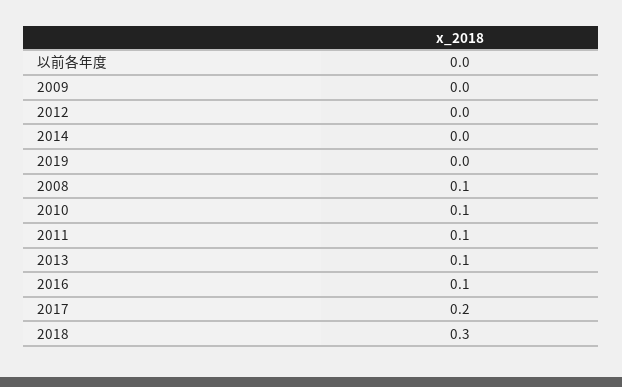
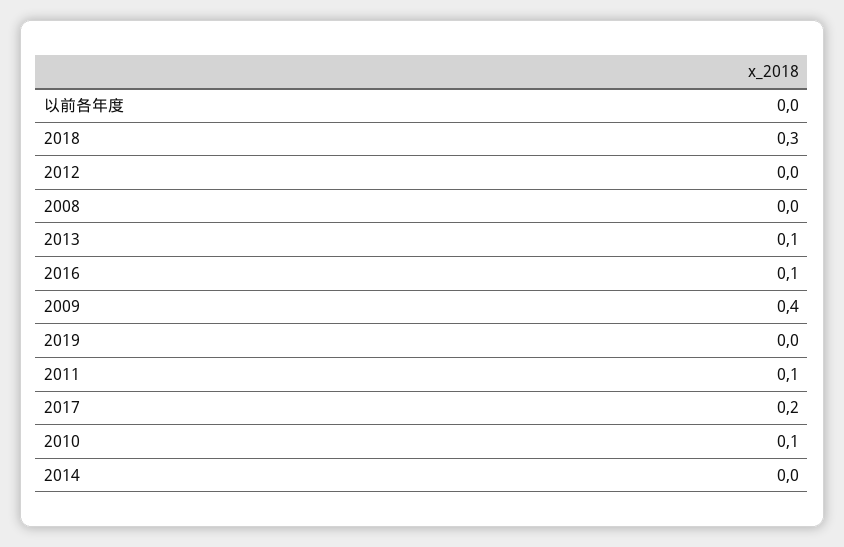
2009: 0 -> 0.4
2008: 0.1 -> 0

